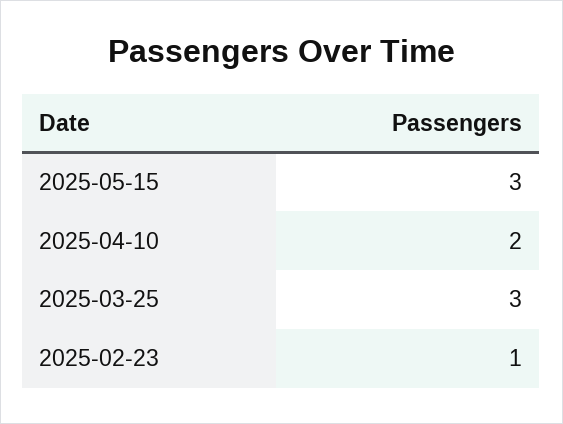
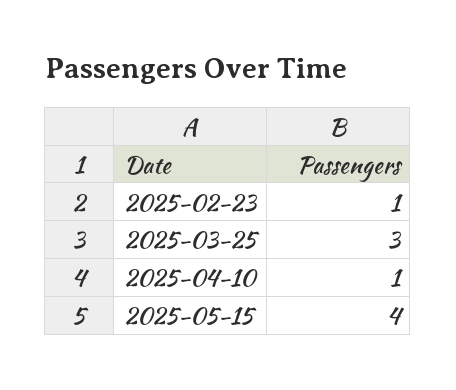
2025-05-15: 3 -> 4
2025-04-10: 2 -> 1

